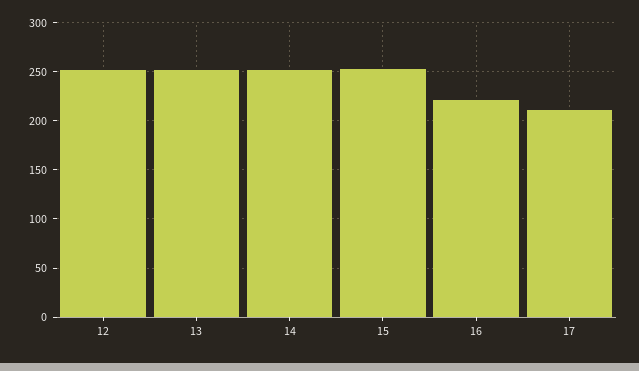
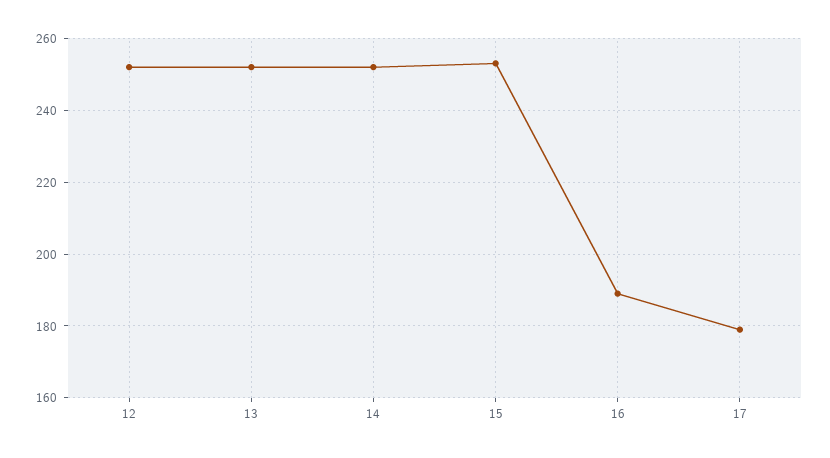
16: 220 -> 190
17: 210 -> 180

